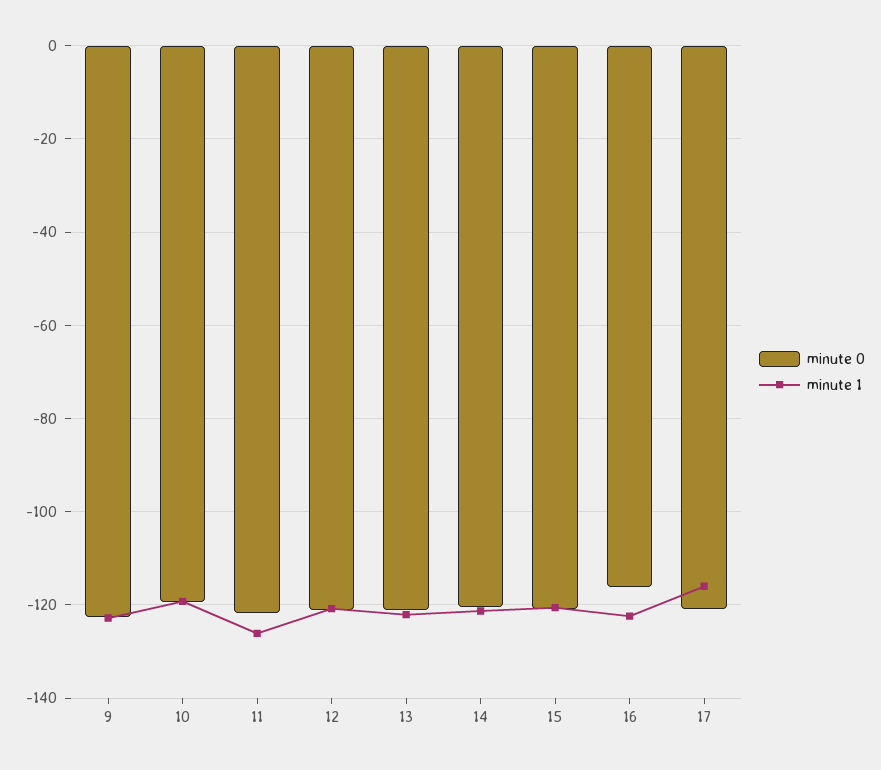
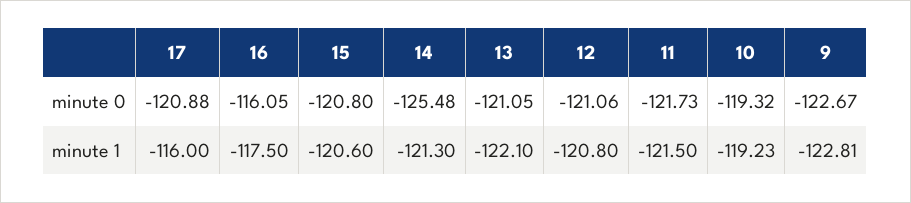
minute 1, 11: -126 -> -121.5
minute 0, 14: -120 -> -125.48
minute 1, 16: -122 -> -117.5

